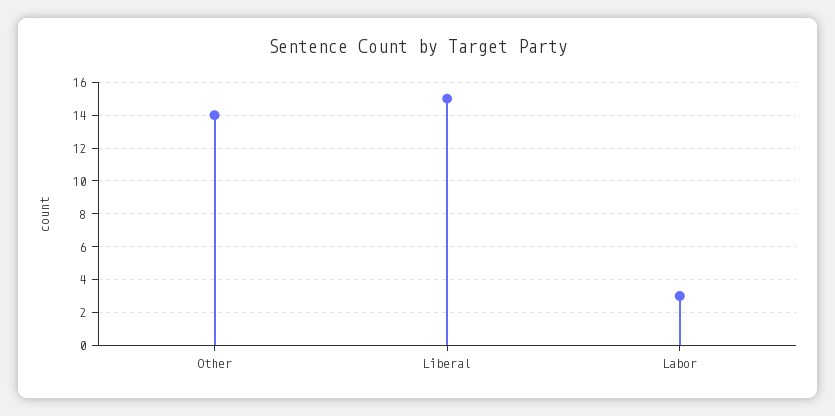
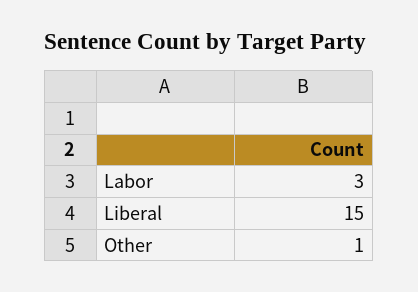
Other: 14 -> 1

